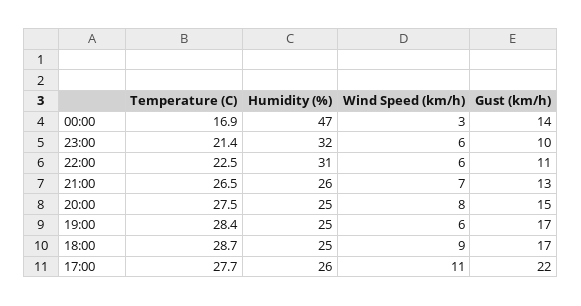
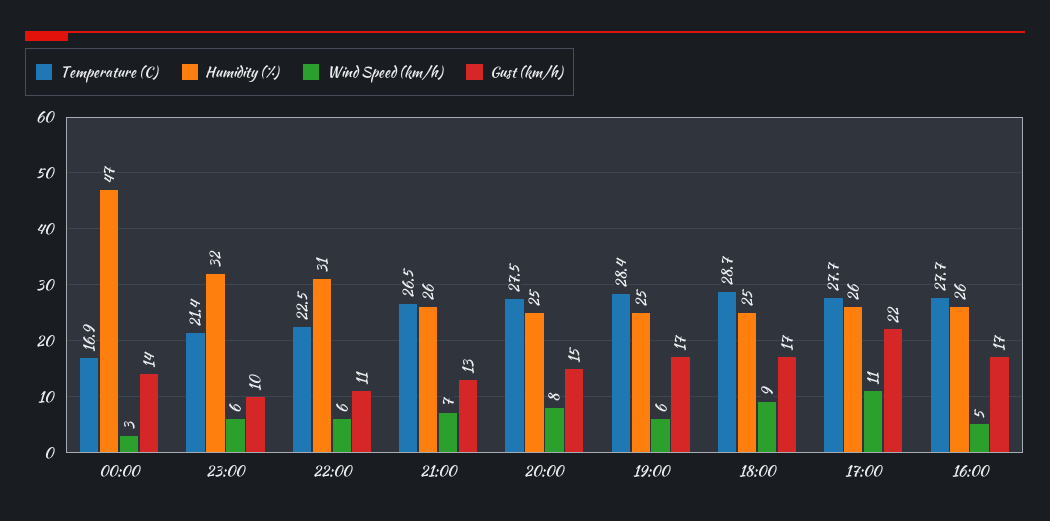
Temperature (C), 16:00: none -> 27.7
Humidity (%), 16:00: none -> 26
Wind Speed (km/h), 16:00: none -> 5
Gust (km/h), 16:00: none -> 17

